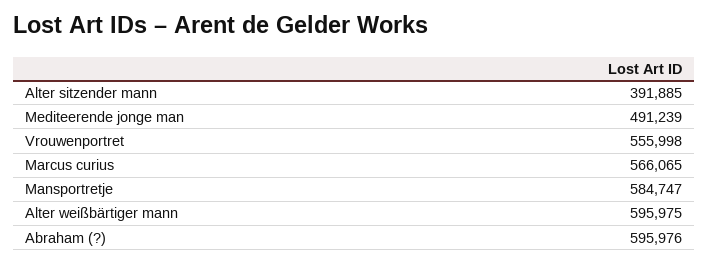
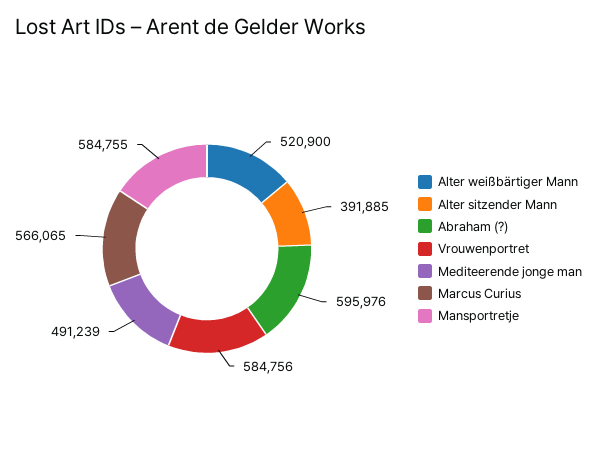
Vrouwenportret: 555998 -> 584756
Mansportretje: 584747 -> 584755
Alter weißbärtiger mann: 595975 -> 520900

